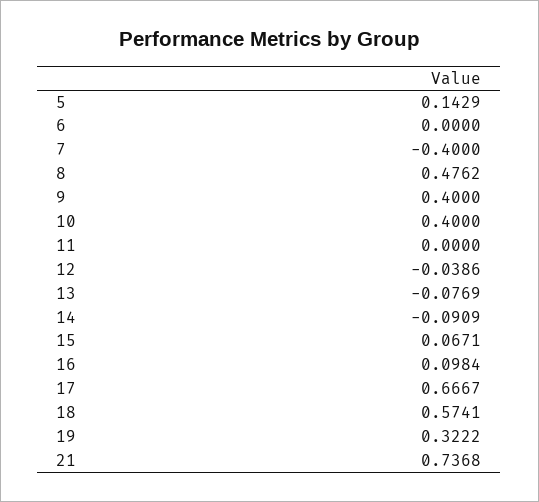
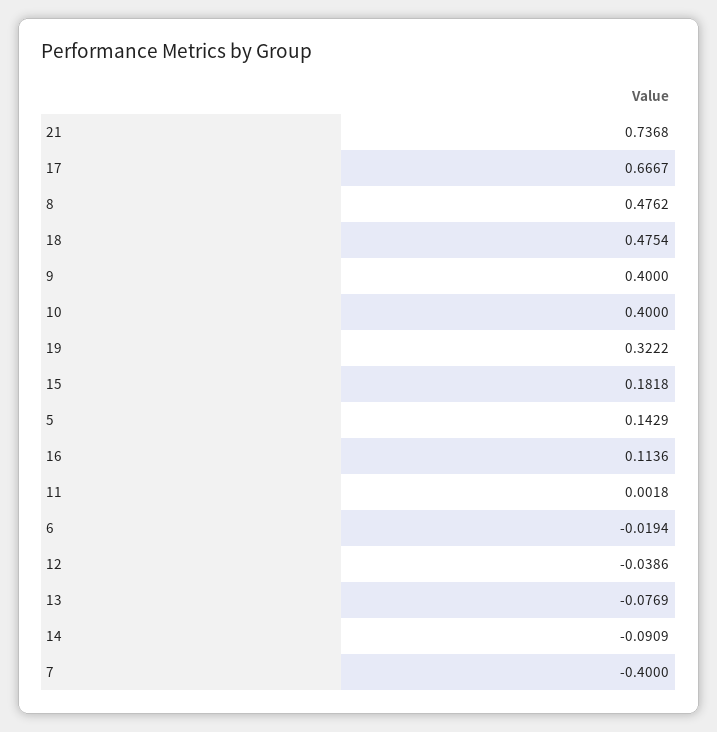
6: 0 -> -0.0194
11: 0 -> 0.0018
15: 0.0671 -> 0.1818
16: 0.0984 -> 0.1136
18: 0.5741 -> 0.4754

